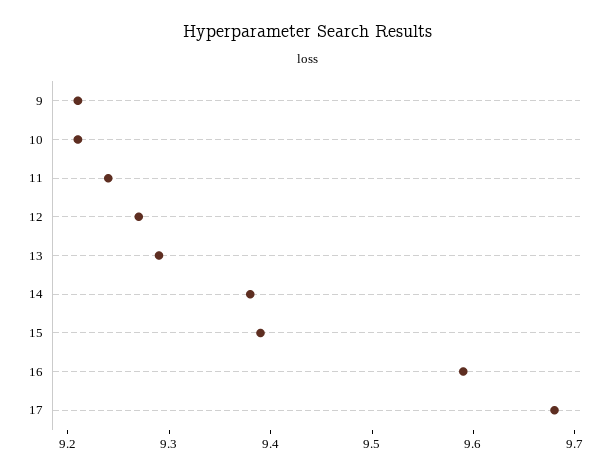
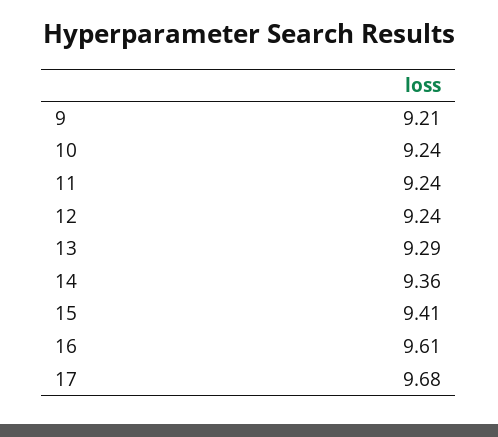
10: 9.21 -> 9.24
12: 9.27 -> 9.24
14: 9.38 -> 9.36
15: 9.39 -> 9.41
16: 9.59 -> 9.61

